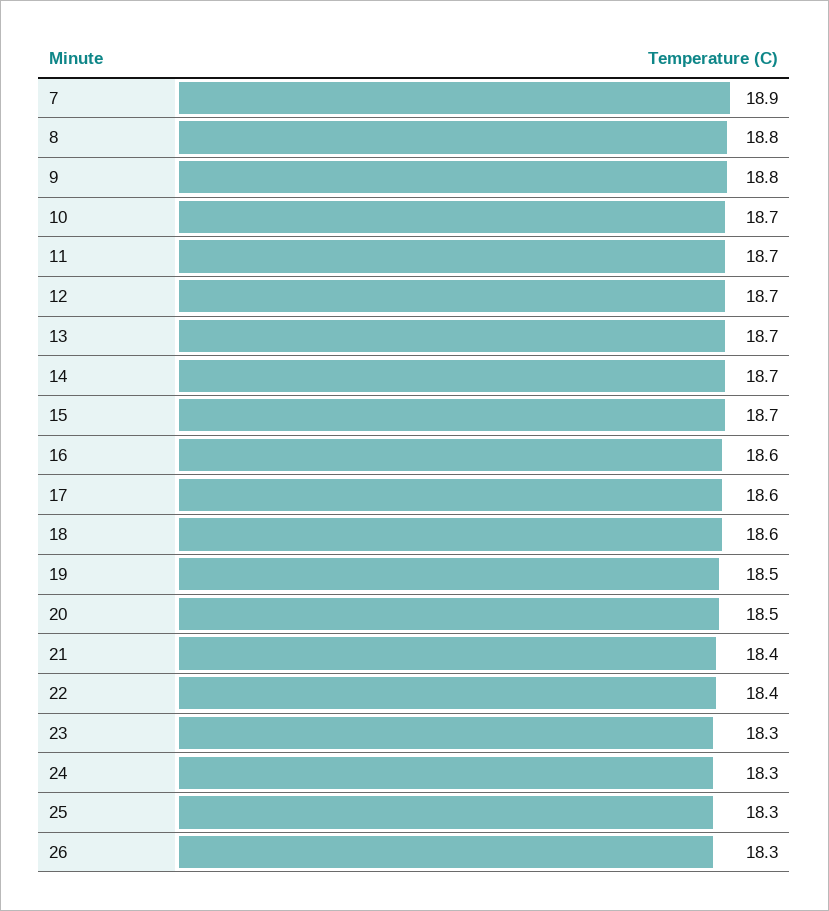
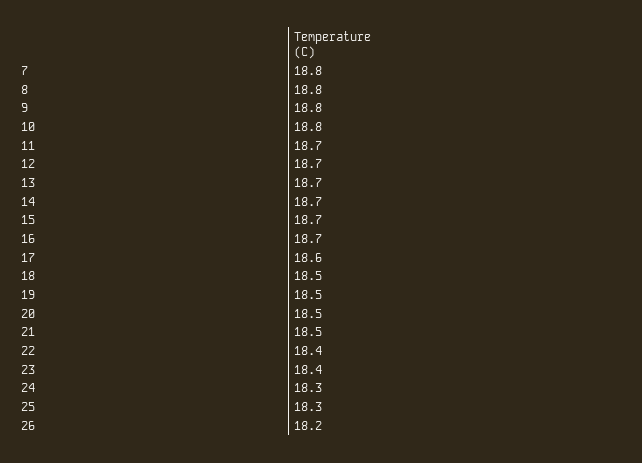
7: 18.9 -> 18.8
10: 18.7 -> 18.8
16: 18.6 -> 18.7
18: 18.6 -> 18.5
21: 18.4 -> 18.5
23: 18.3 -> 18.4
26: 18.3 -> 18.2

